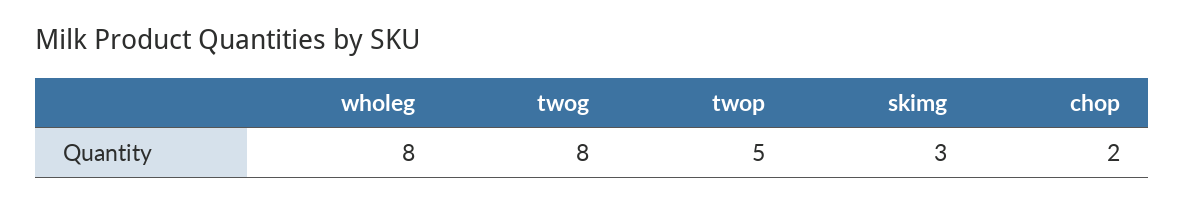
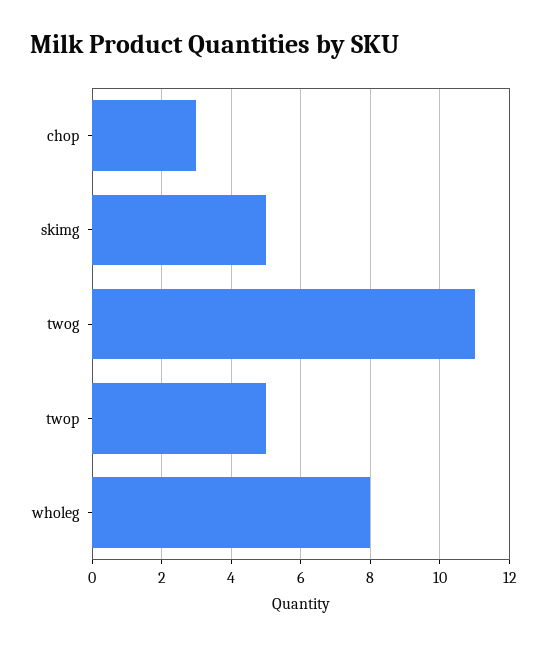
twog: 8 -> 11
skimg: 3 -> 5
chop: 2 -> 3

